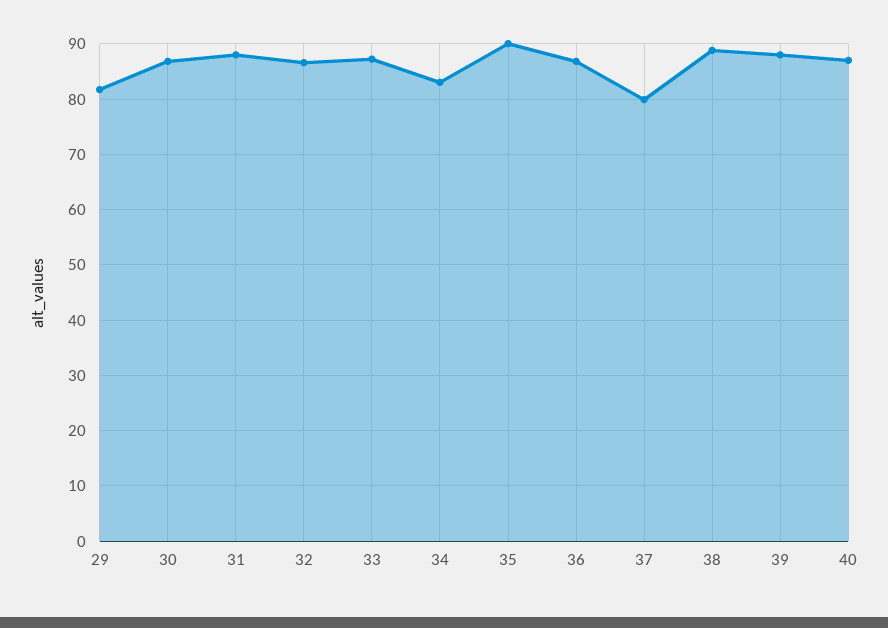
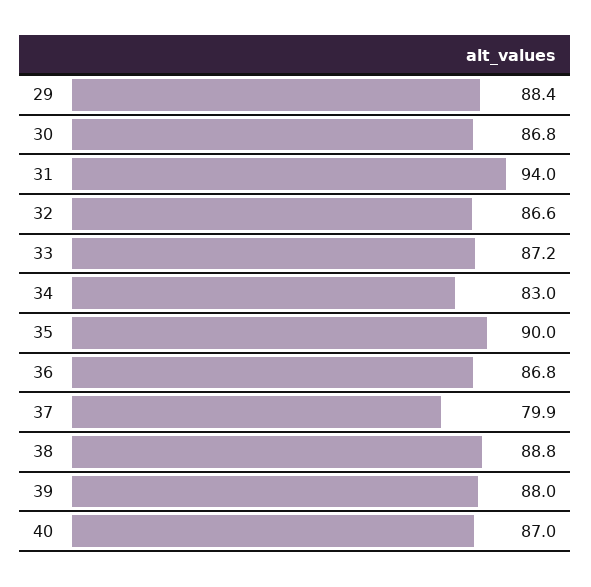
29: 82 -> 88.4
31: 88 -> 94

